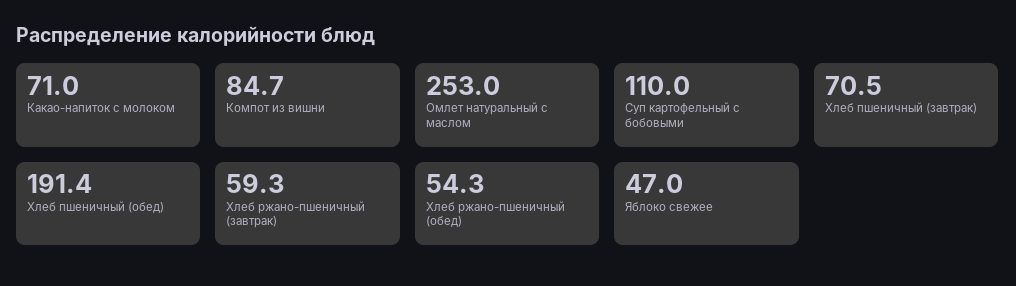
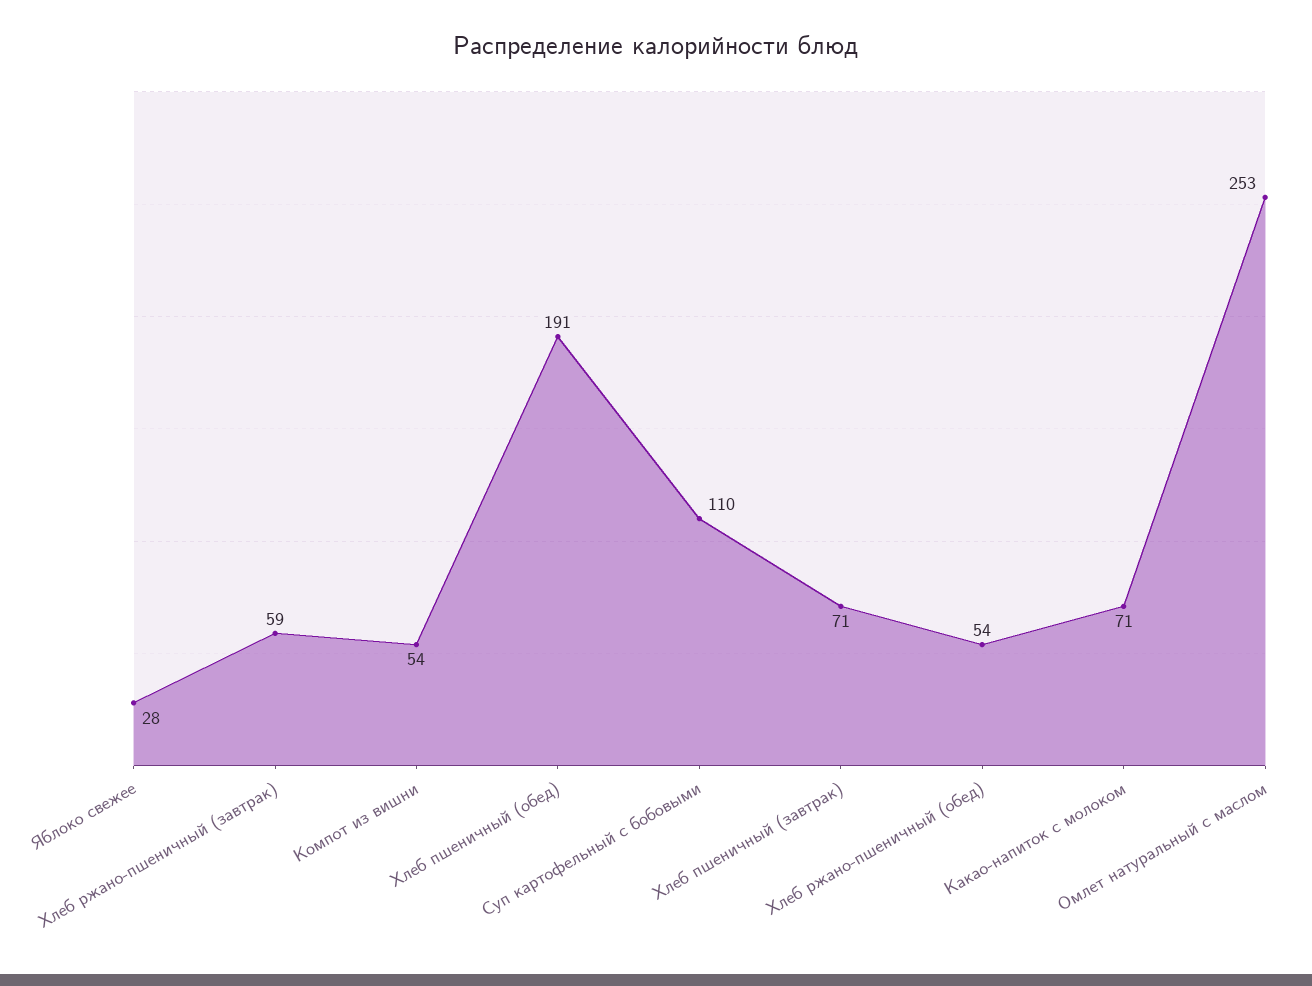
Компот из вишни: 84.7 -> 54
Яблоко свежее: 47 -> 28

